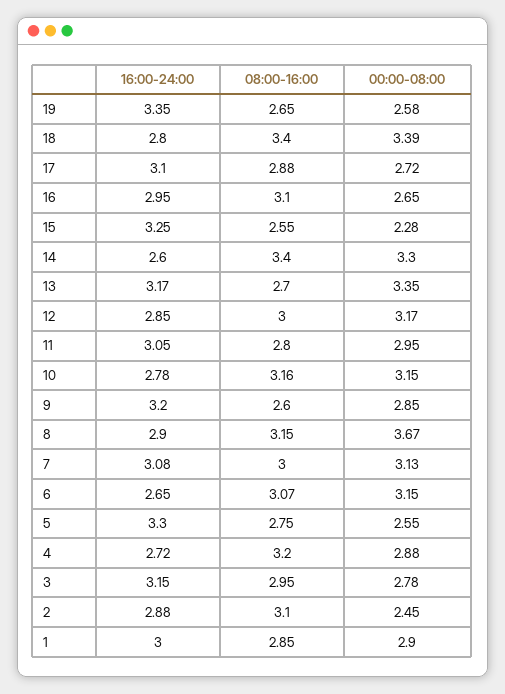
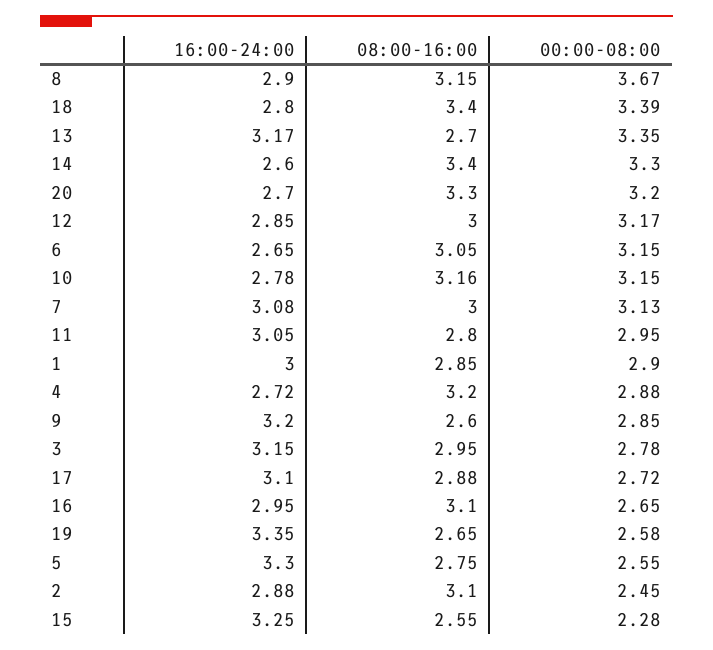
08:00-16:00, 6: 3.07 -> 3.05
16:00-24:00, 20: none -> 2.7
08:00-16:00, 20: none -> 3.3
00:00-08:00, 20: none -> 3.2

